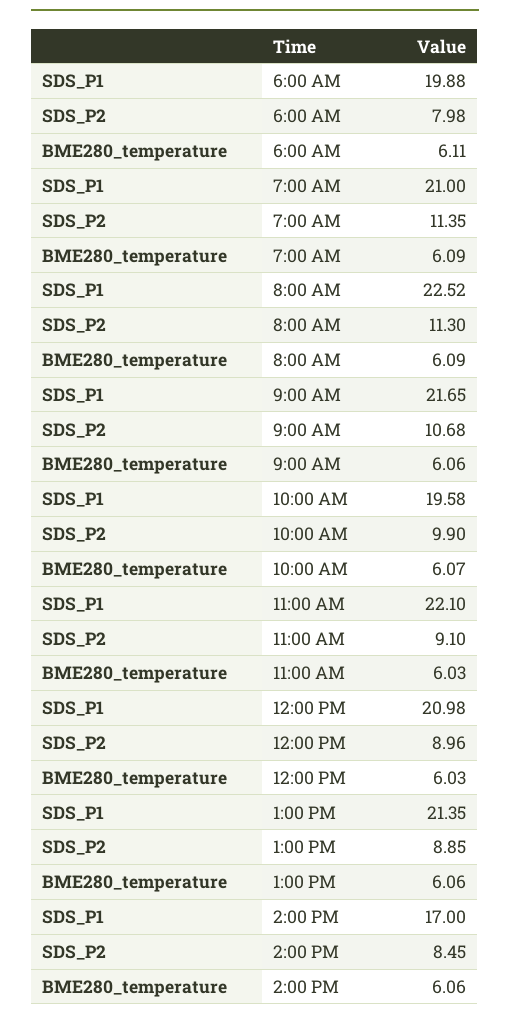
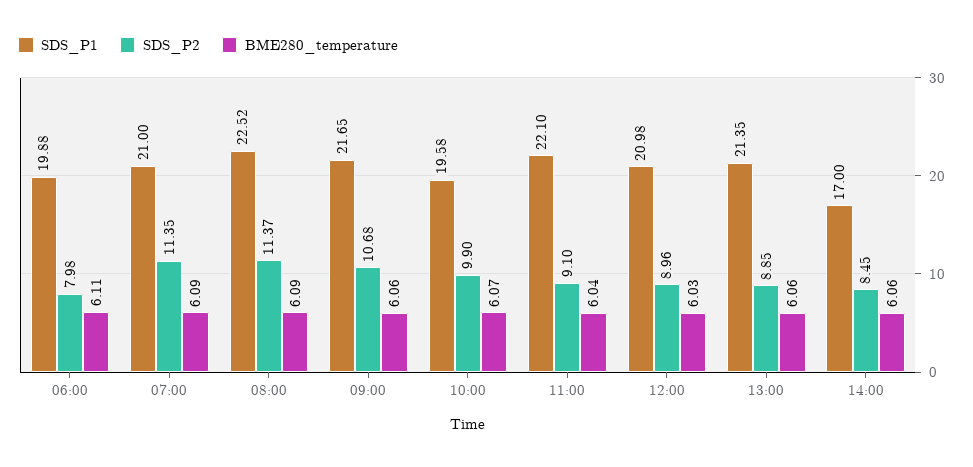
SDS_P2, 8:00 AM: 11.3 -> 11.37
BME280_temperature, 11:00 AM: 6.03 -> 6.04

